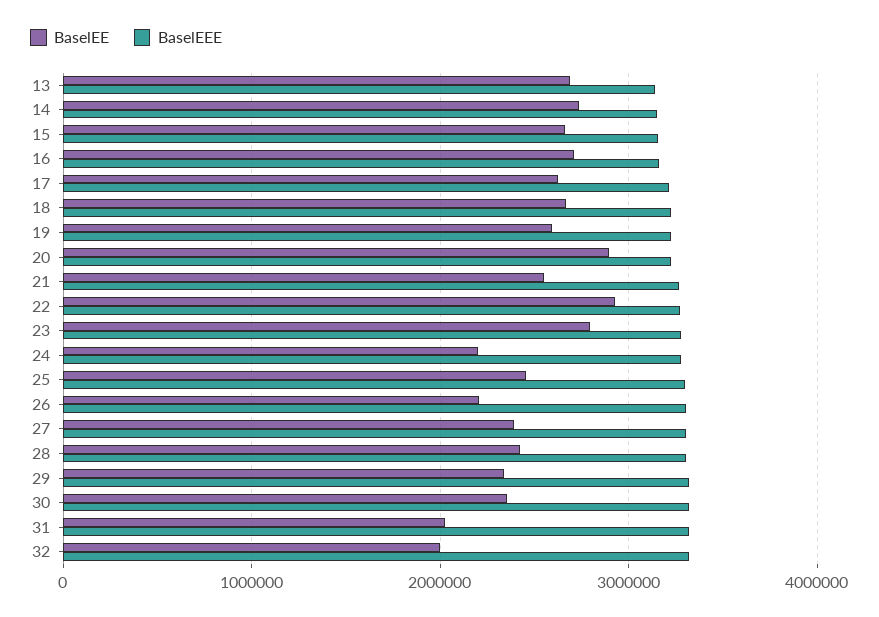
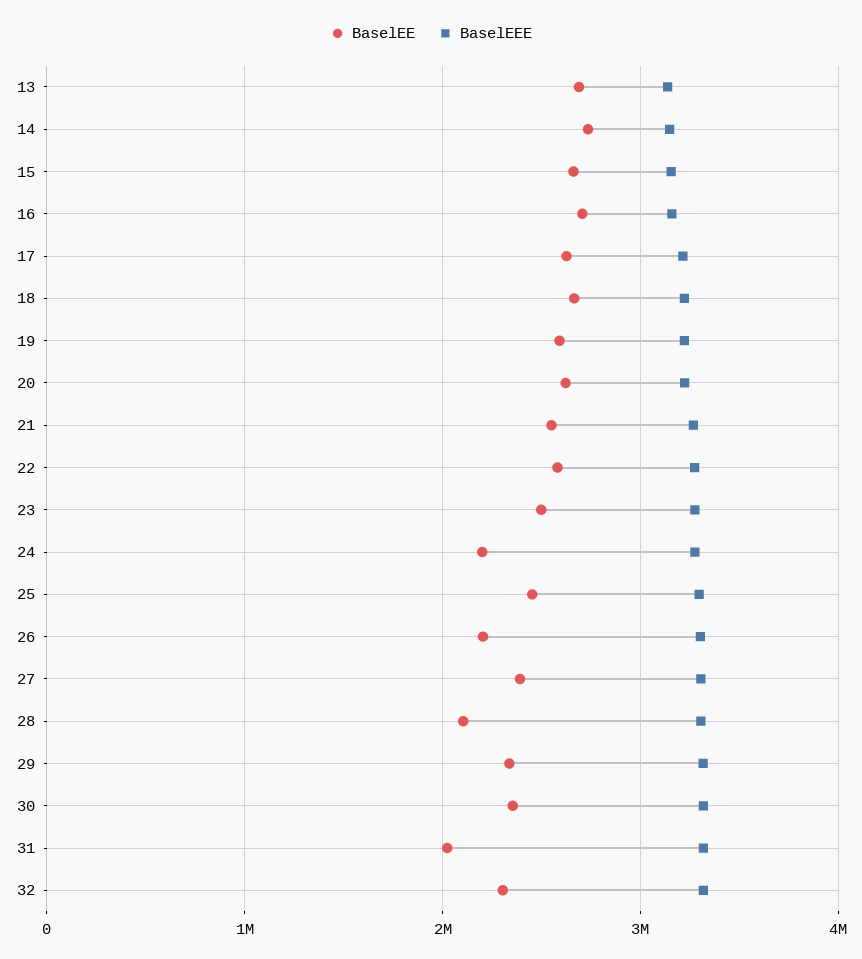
BaselEE, 20: 2900000 -> 2600000
BaselEE, 22: 2900000 -> 2600000
BaselEE, 23: 2800000 -> 2500000
BaselEE, 28: 2400000 -> 2100000
BaselEE, 32: 2000000 -> 2300000

